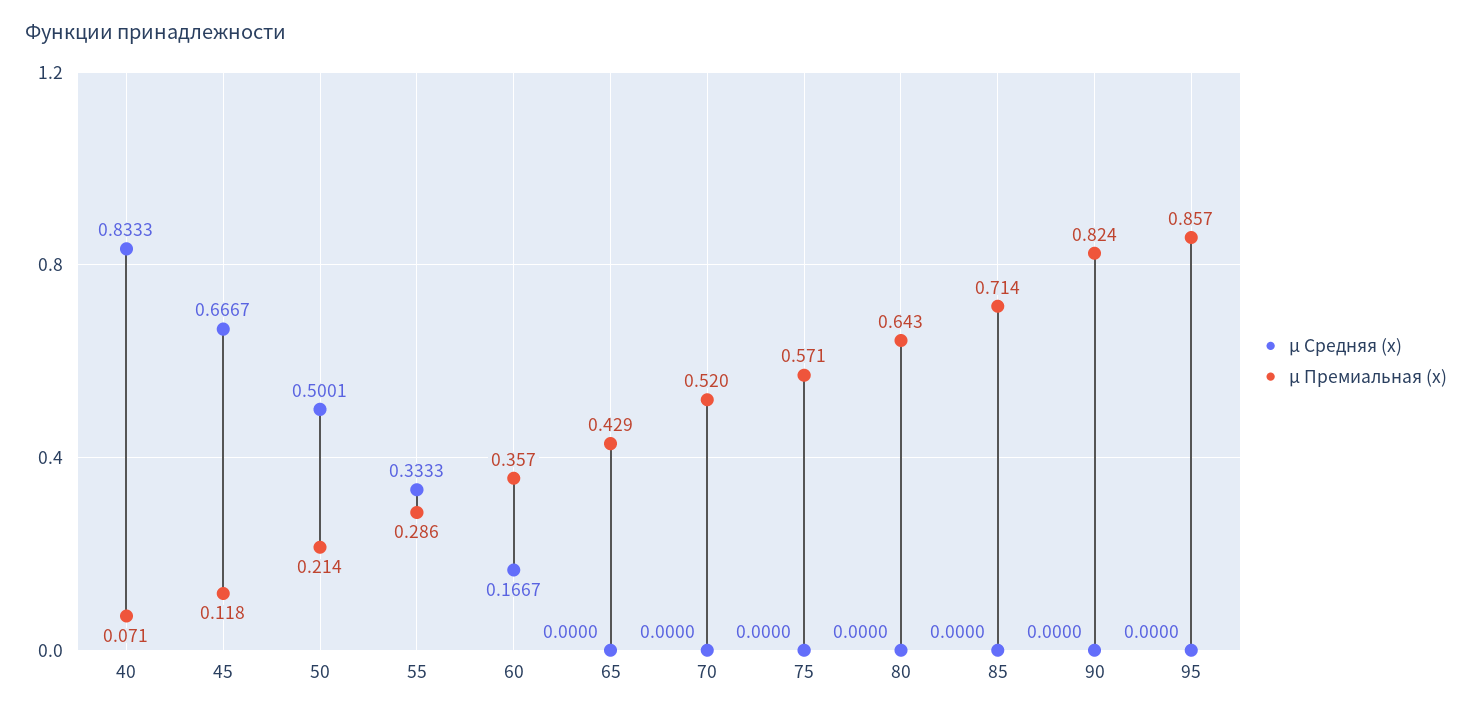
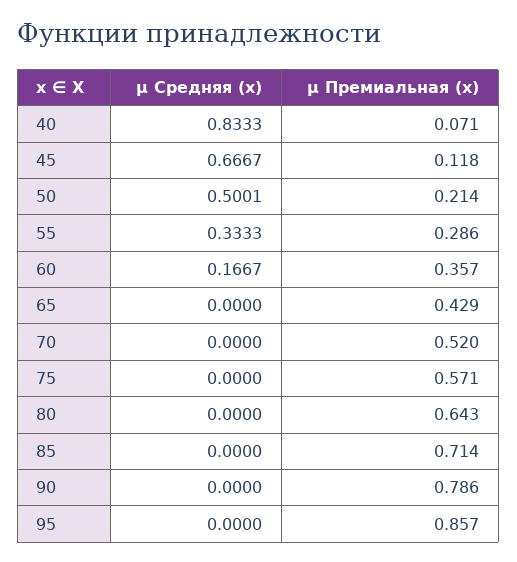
µ Премиальная (x), 90: 0.824 -> 0.786

